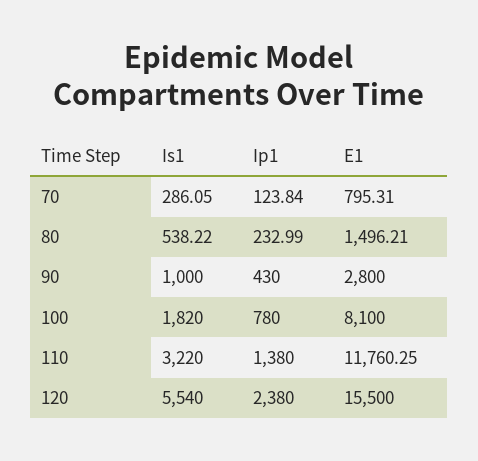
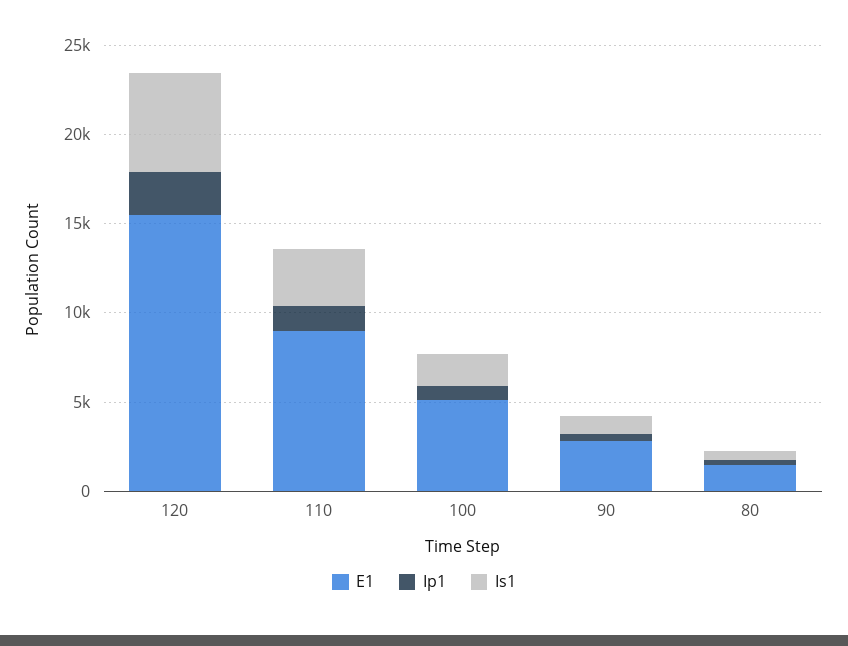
Is1, 70: 286.05 -> none
Ip1, 70: 123.84 -> none
E1, 70: 795.31 -> none
E1, 100: 8100 -> 5000
E1, 110: 11760.25 -> 9000

